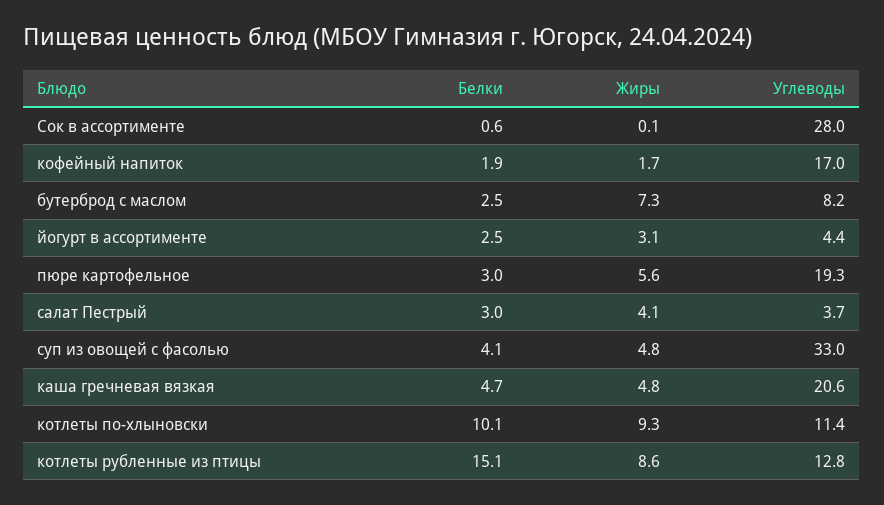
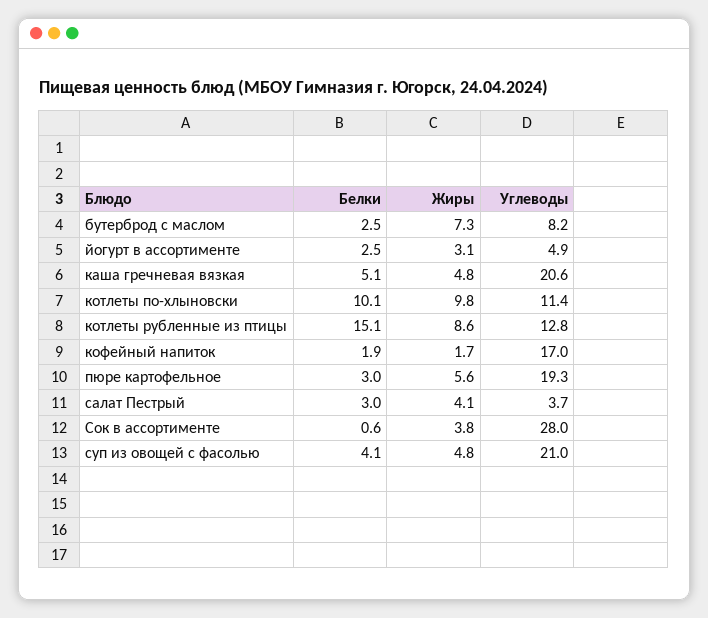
Жиры, Сок в ассортименте: 0.1 -> 3.8
Углеводы, йогурт в ассортименте: 4.4 -> 4.9
Углеводы, суп из овощей с фасолью: 33 -> 21
Белки, каша гречневая вязкая: 4.7 -> 5.1
Жиры, котлеты по-хлыновски: 9.3 -> 9.8

